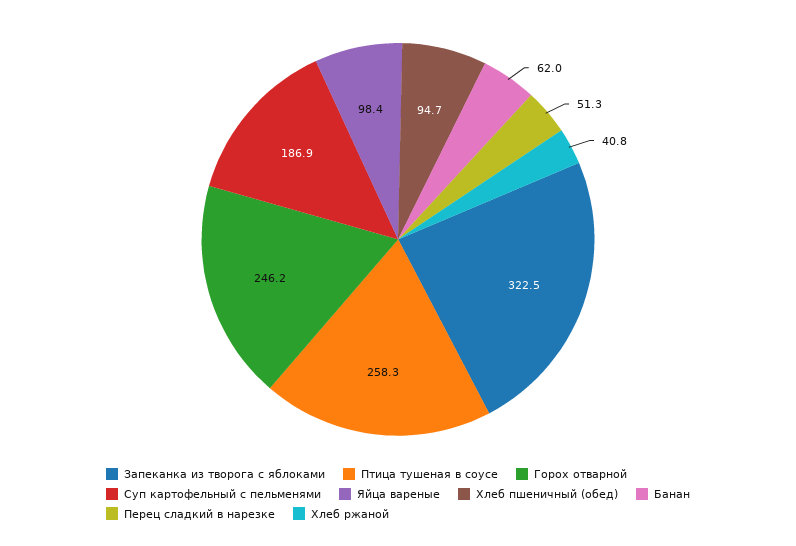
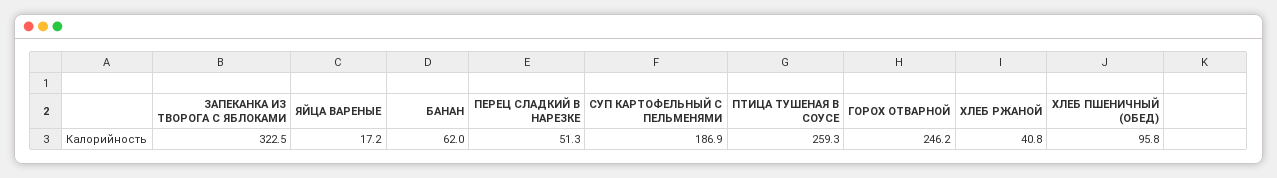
Птица тушеная в соусе: 258.3 -> 259.3
Яйца вареные: 98.4 -> 17.2
Хлеб пшеничный (обед): 94.7 -> 95.8

